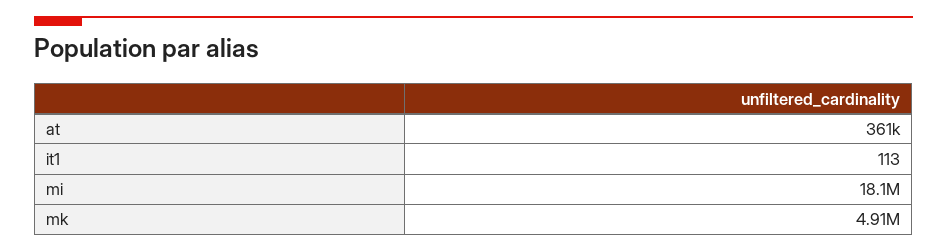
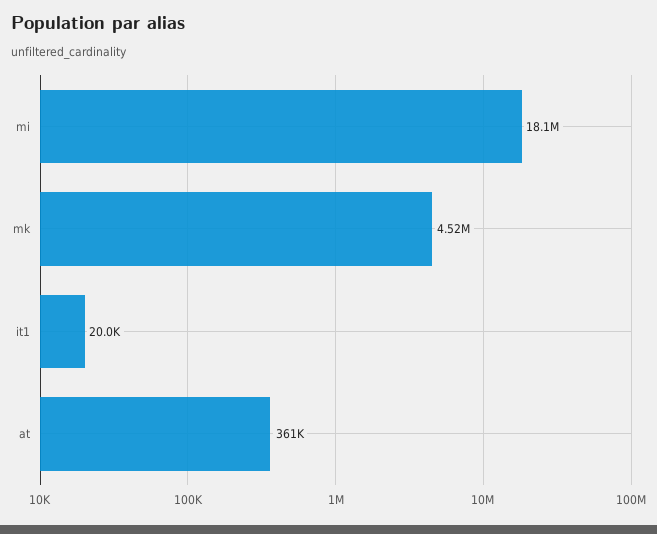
it1: 113 -> 20000
mk: 4910000 -> 4520000

